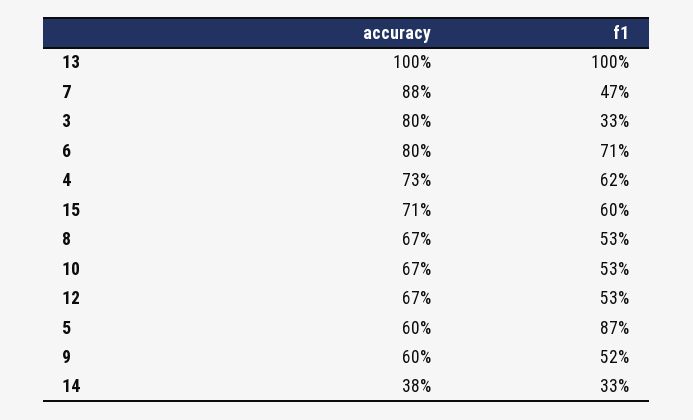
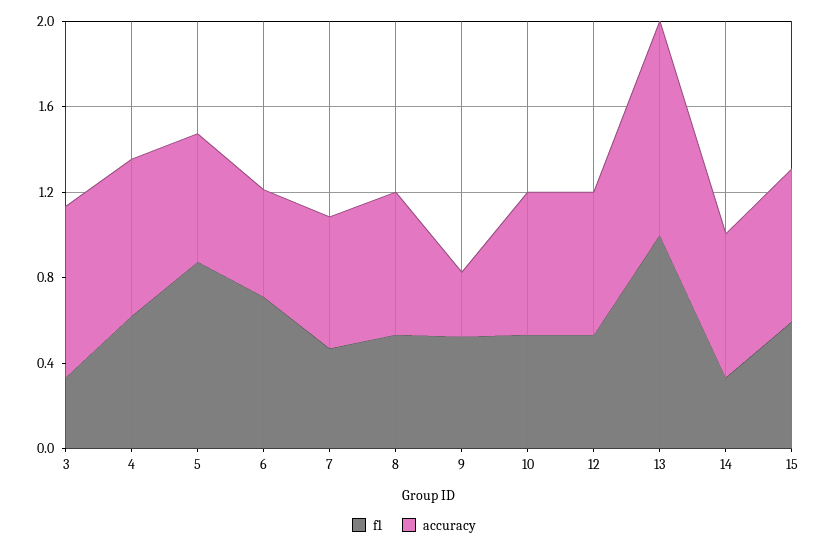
accuracy, 7: 0.88 -> 0.6
accuracy, 6: 0.8 -> 0.5
accuracy, 9: 0.6 -> 0.3
accuracy, 14: 0.38 -> 0.7

